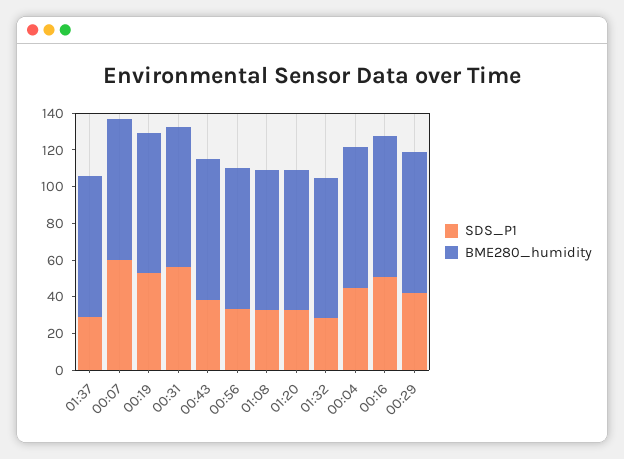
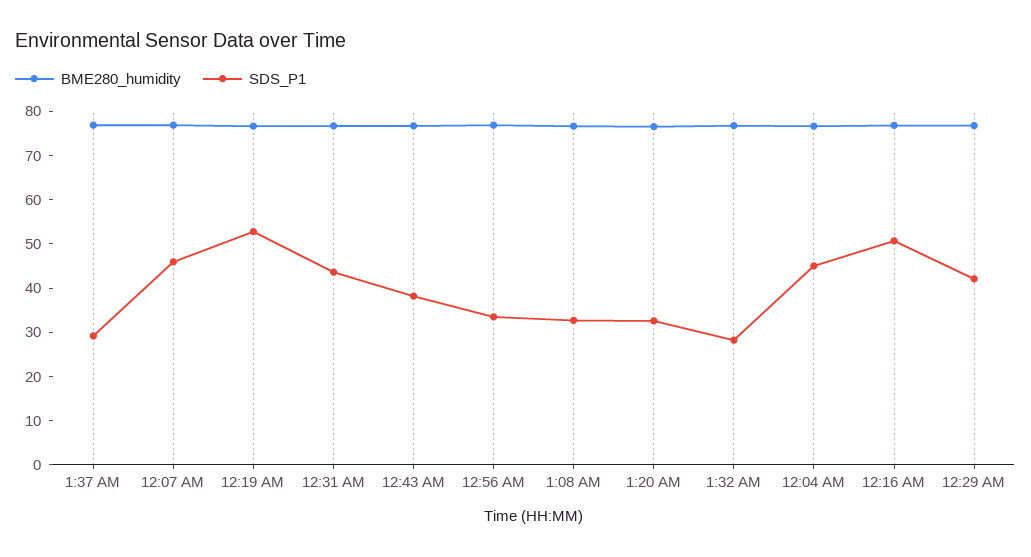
SDS_P1, 00:07: 60 -> 46
SDS_P1, 00:31: 55 -> 44

